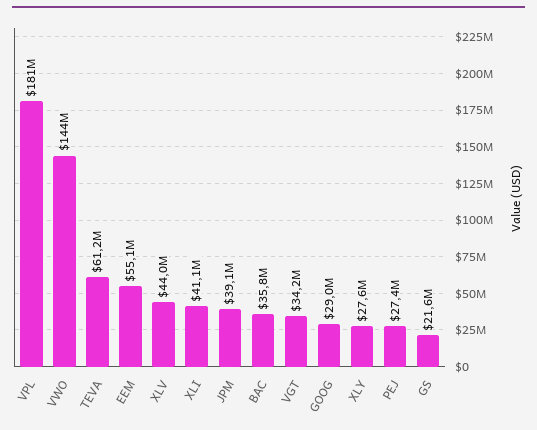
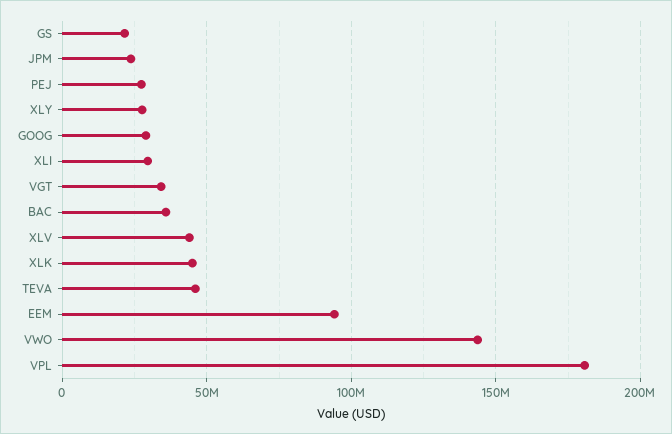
TEVA: 61200000 -> 45000000
EEM: 55100000 -> 95000000
XLI: 41100000 -> 30000000
JPM: 39100000 -> 25000000
XLK: none -> 45000000

